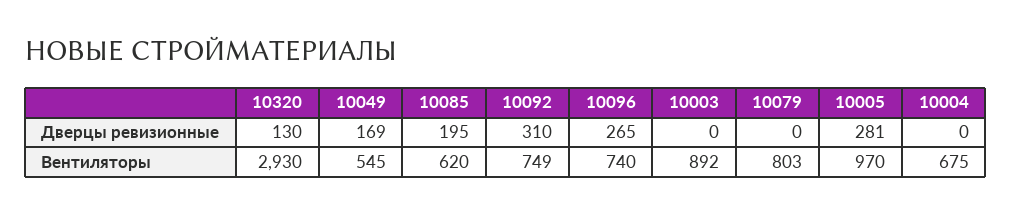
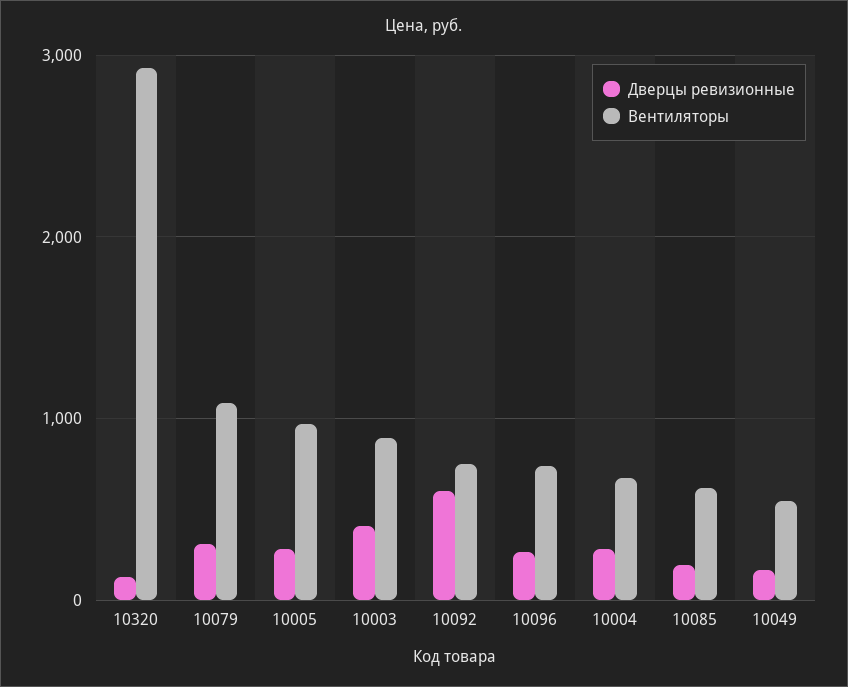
Дверцы ревизионные, 10092: 310 -> 600
Дверцы ревизионные, 10003: 0 -> 400
Дверцы ревизионные, 10079: 0 -> 300
Дверцы ревизионные, 10004: 0 -> 300
Вентиляторы, 10079: 803 -> 1100

